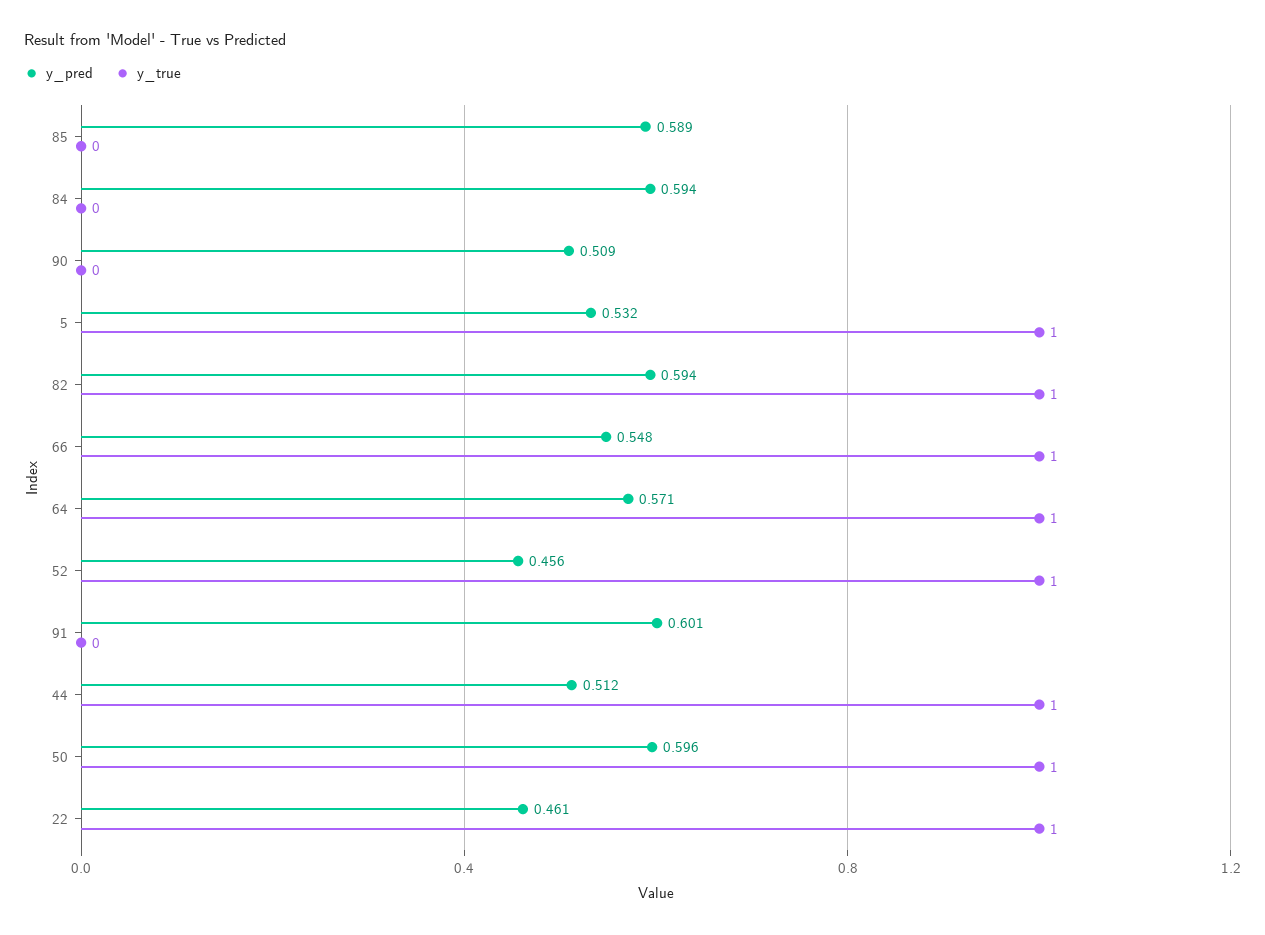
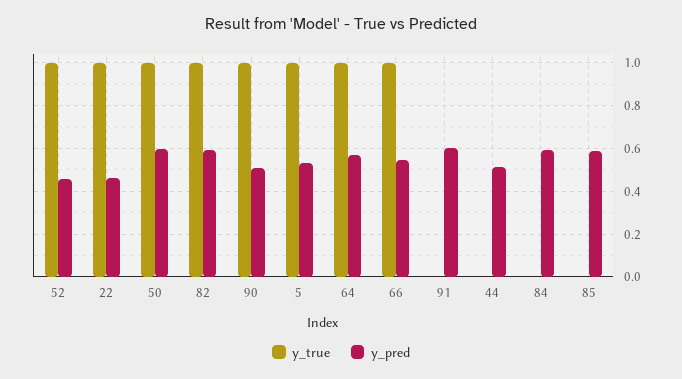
y_true, 90: 0 -> 1
y_true, 44: 1 -> 0

